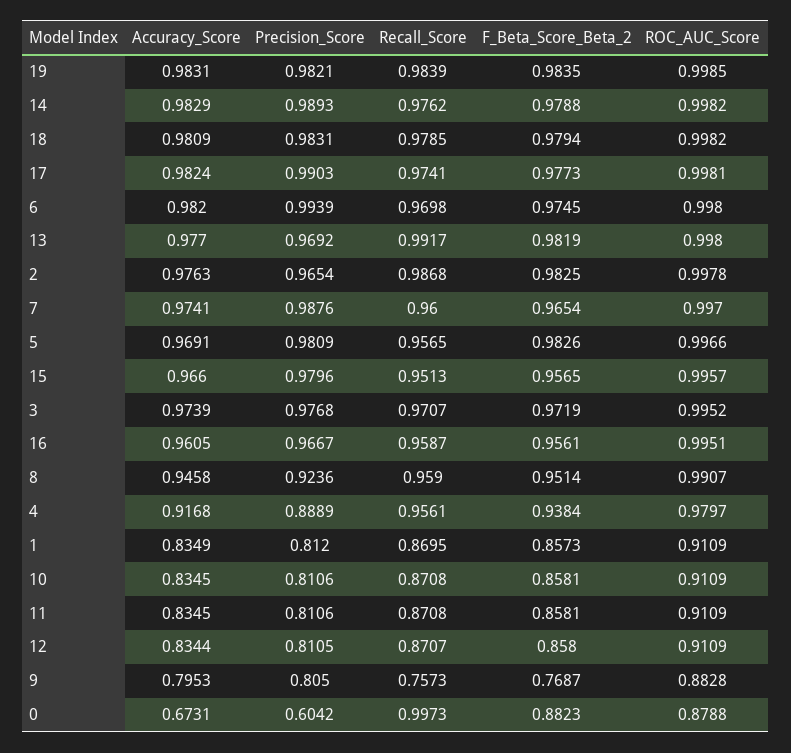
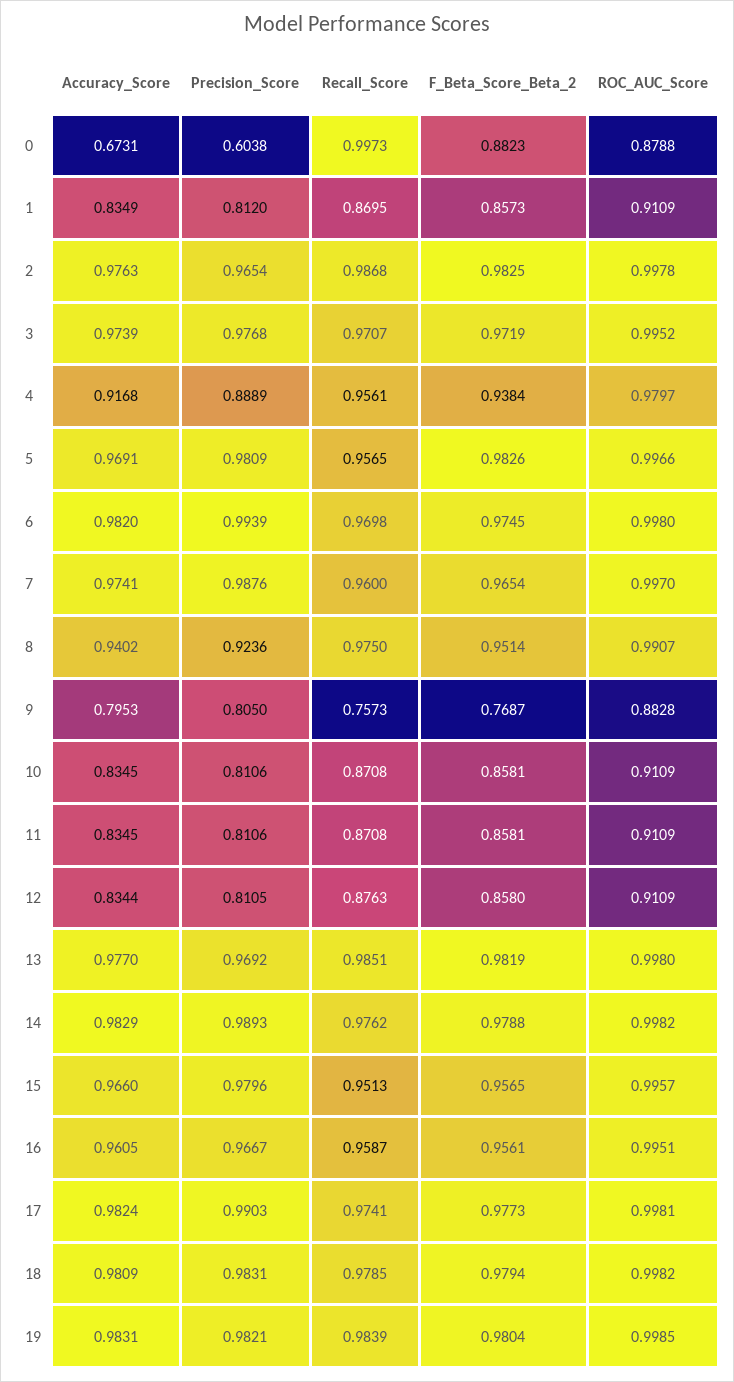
F_Beta_Score_Beta_2, 19: 0.9835 -> 0.9804
Recall_Score, 13: 0.9917 -> 0.9851
Accuracy_Score, 8: 0.9458 -> 0.9402
Recall_Score, 8: 0.959 -> 0.975
Recall_Score, 12: 0.8707 -> 0.8763
Precision_Score, 0: 0.6042 -> 0.6038

